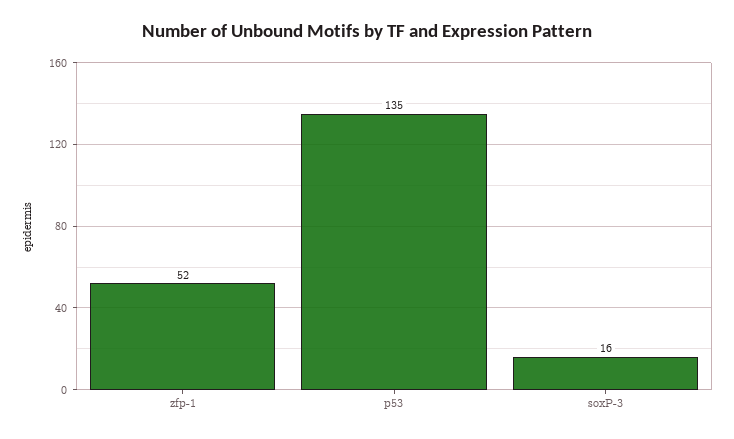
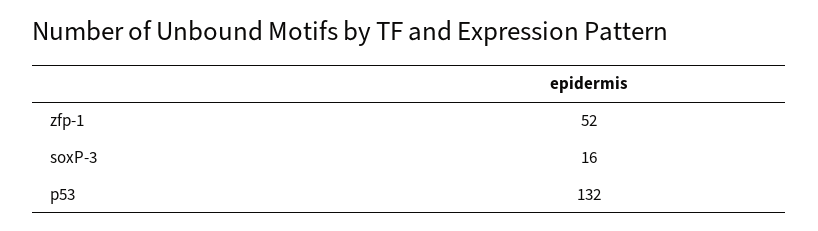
p53: 135 -> 132

